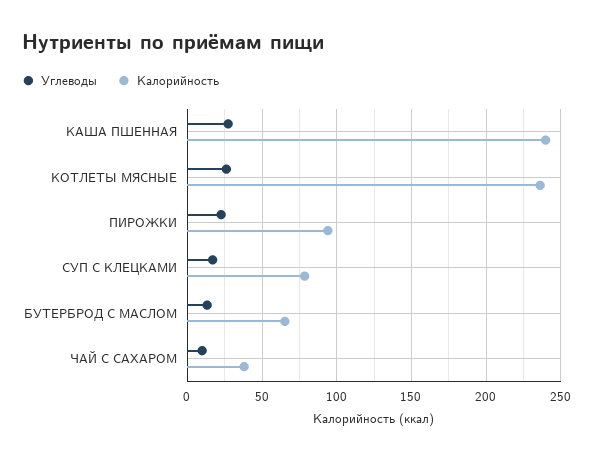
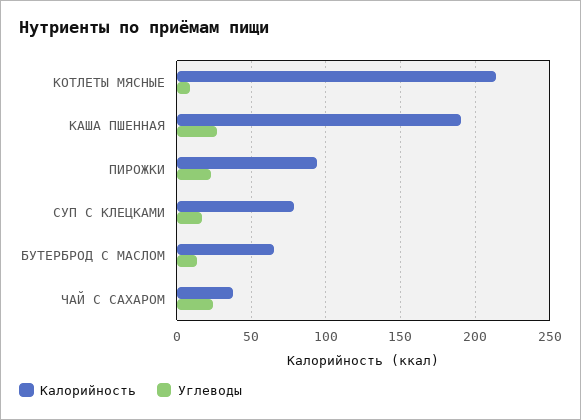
Калорийность, КАША ПШЕННАЯ: 240 -> 190
Углеводы, КОТЛЕТЫ МЯСНЫЕ: 25 -> 10
Калорийность, КОТЛЕТЫ МЯСНЫЕ: 235 -> 215
Углеводы, ЧАЙ С САХАРОМ: 10 -> 25

